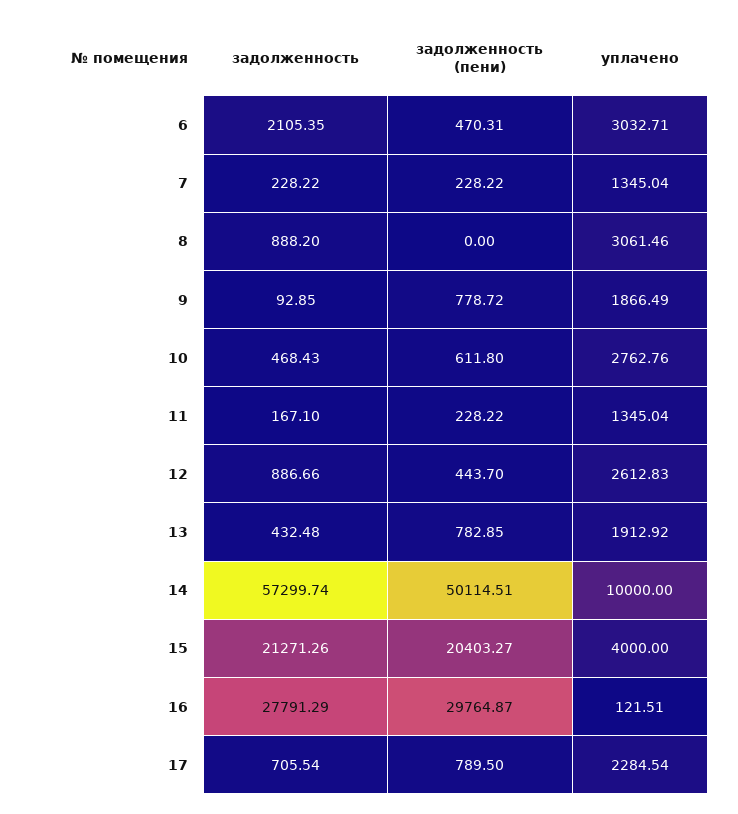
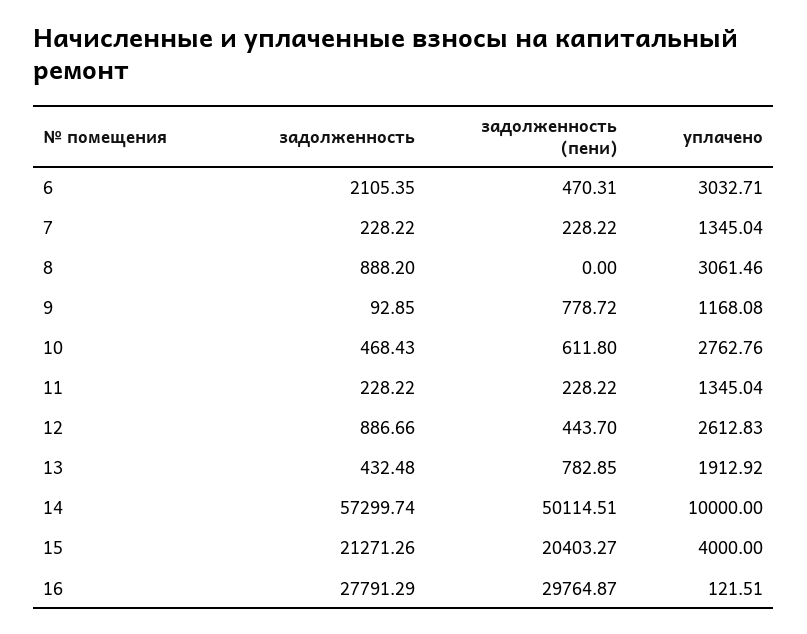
уплачено, 9: 1866.49 -> 1168.08
задолженность, 11: 167.1 -> 228.22
задолженность, 17: 705.54 -> none
задолженность (пени), 17: 789.5 -> none
уплачено, 17: 2284.54 -> none

